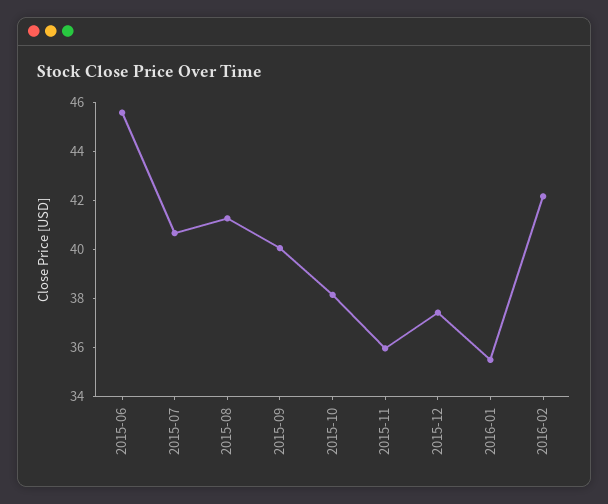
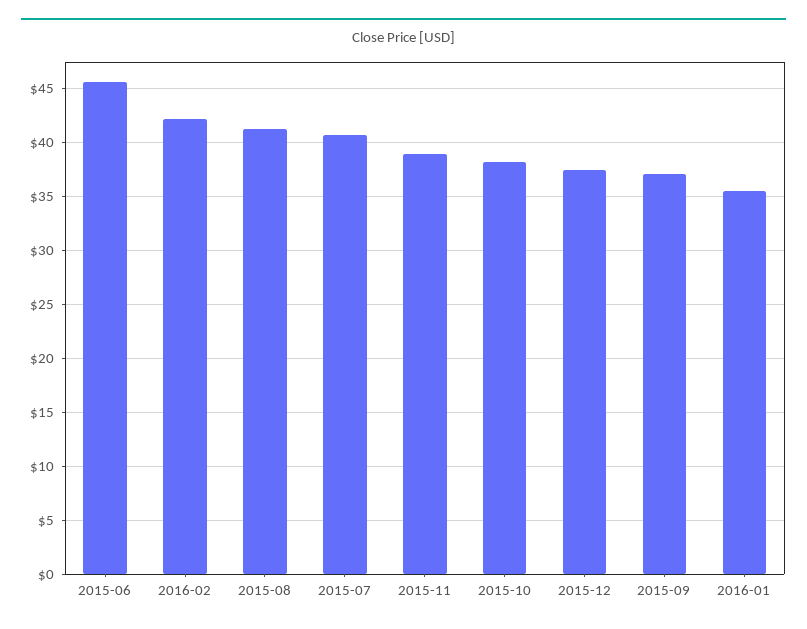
2015-09: 40 -> 37
2015-11: 36 -> 39

